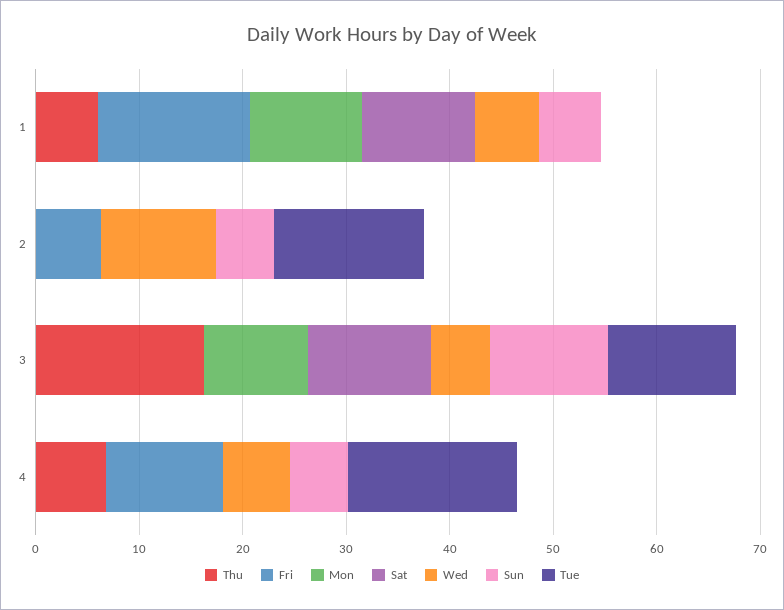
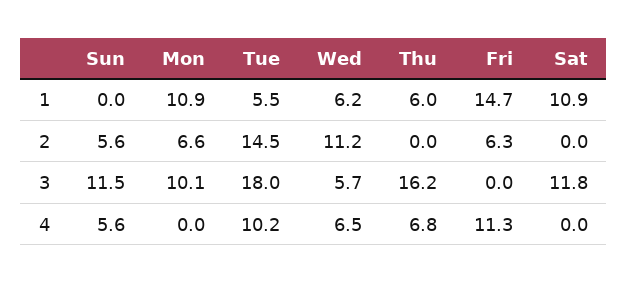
Sun, 1: 6 -> 0
Tue, 1: 0 -> 5.5
Mon, 2: 0 -> 6.6
Tue, 3: 12 -> 18
Tue, 4: 16 -> 10.2

